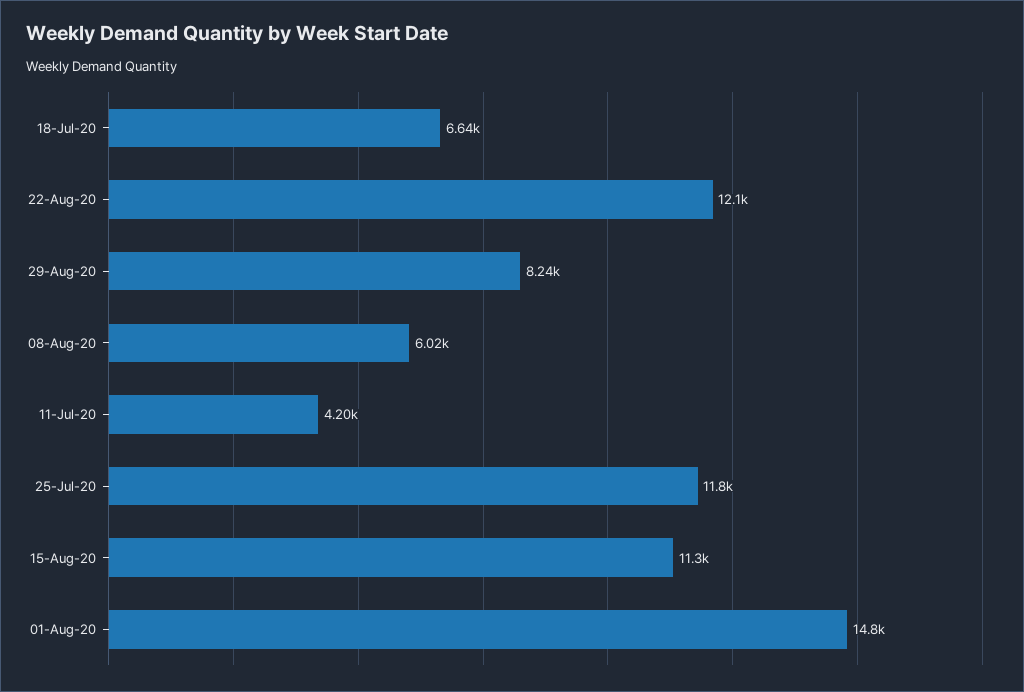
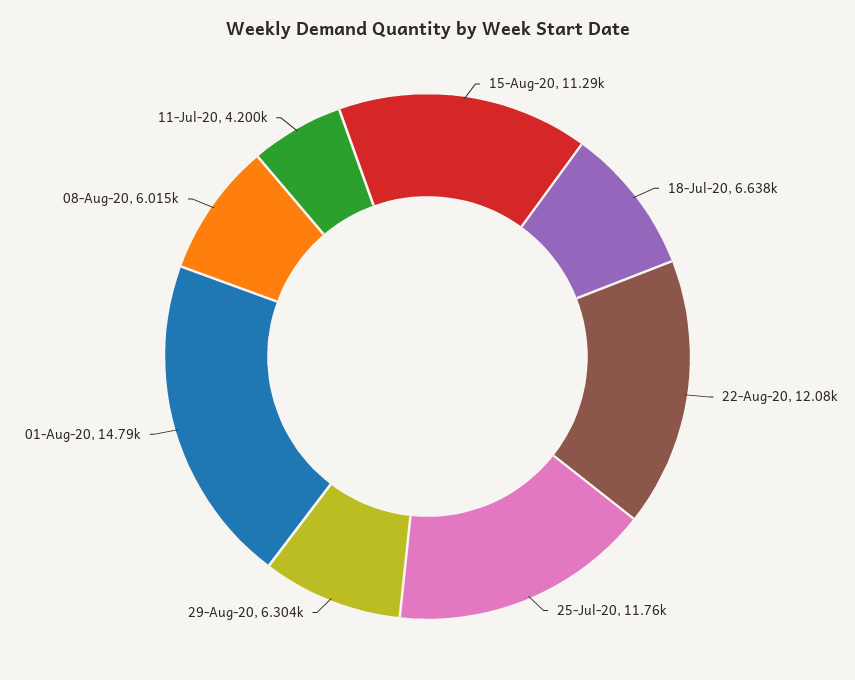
29-Aug-20: 8240 -> 6304

